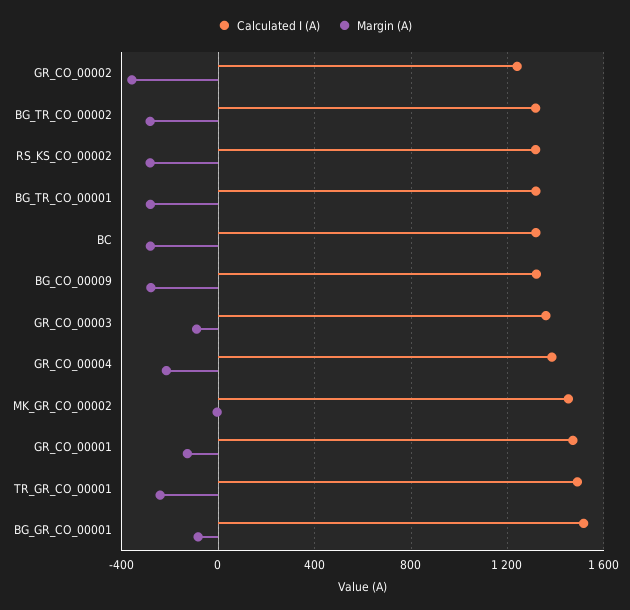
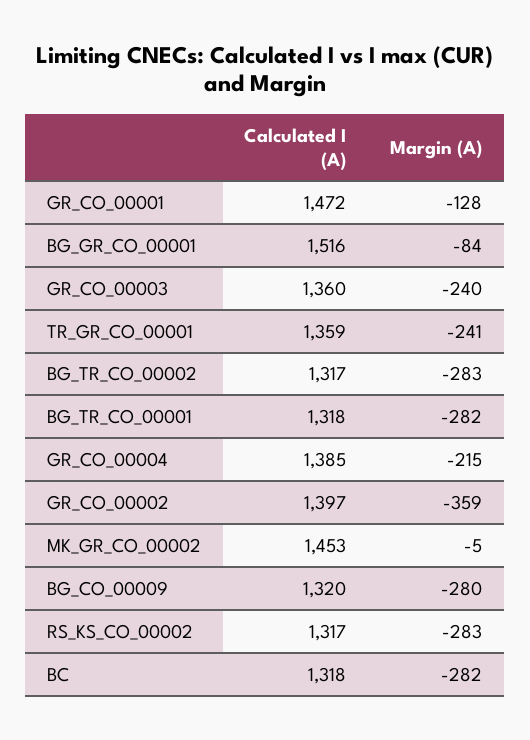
Calculated I (A), GR_CO_00002: 1250 -> 1397
Margin (A), GR_CO_00003: -100 -> -240
Calculated I (A), TR_GR_CO_00001: 1500 -> 1359

